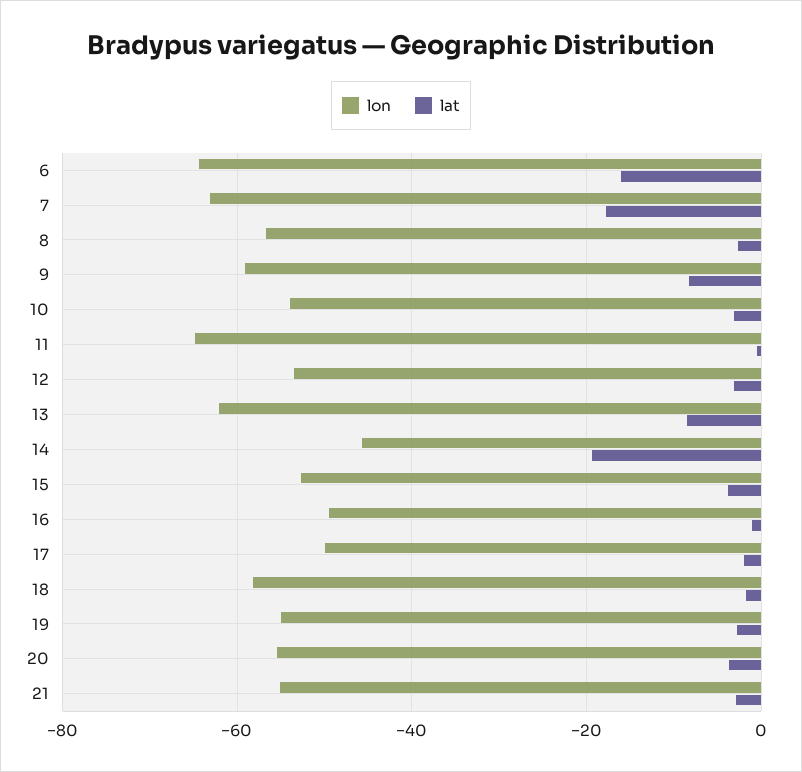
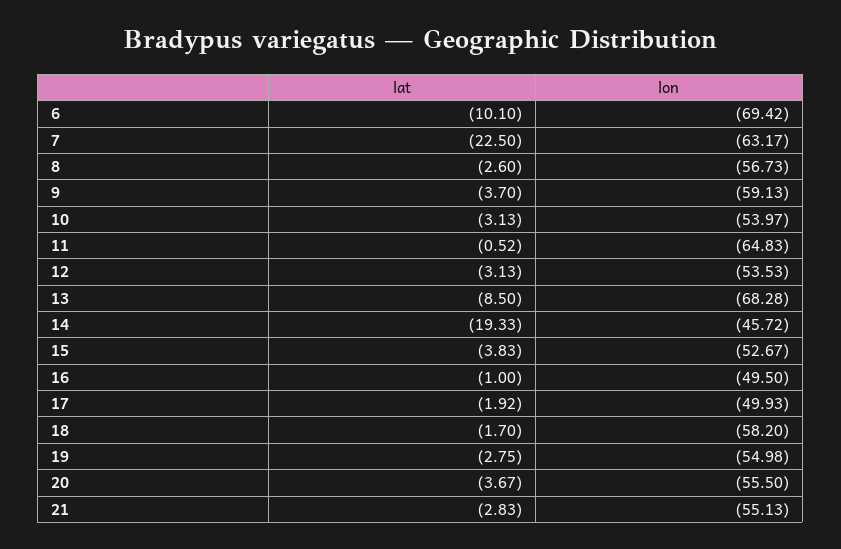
lon, 6: -64 -> -69.42
lat, 6: -16 -> -10.1
lat, 7: -18 -> -22.5
lat, 9: -8 -> -3.7
lon, 13: -62 -> -68.28

